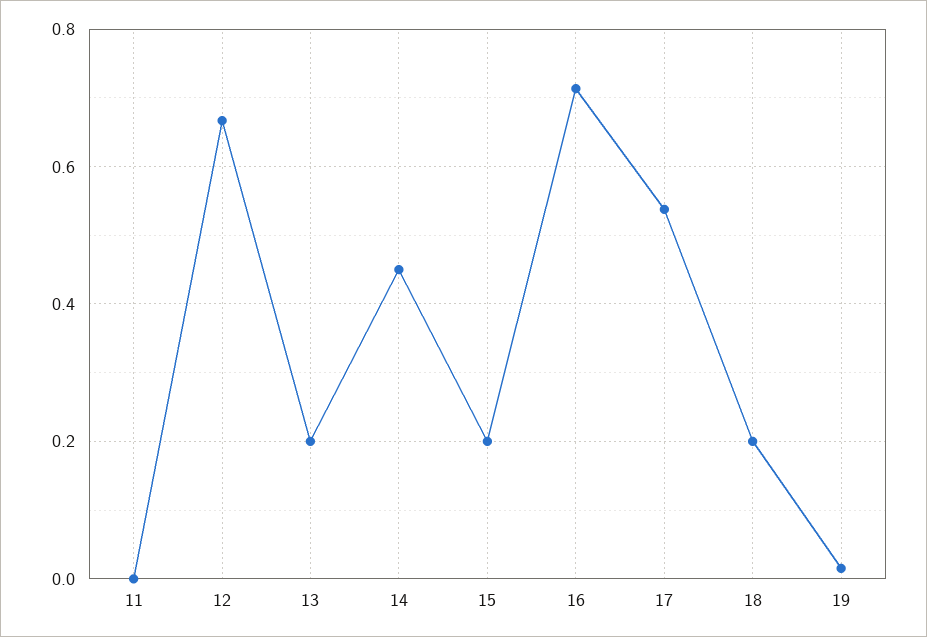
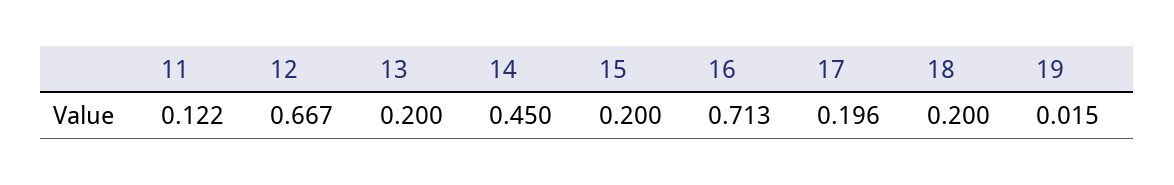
11: 0 -> 0.122
17: 0.54 -> 0.196

